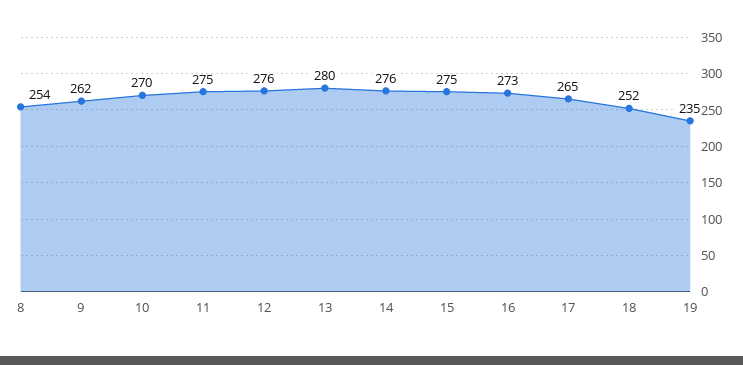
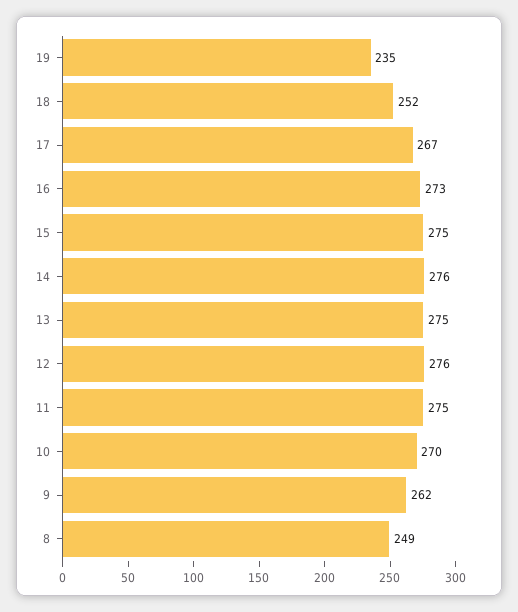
8: 254 -> 249
13: 280 -> 275
17: 265 -> 267

